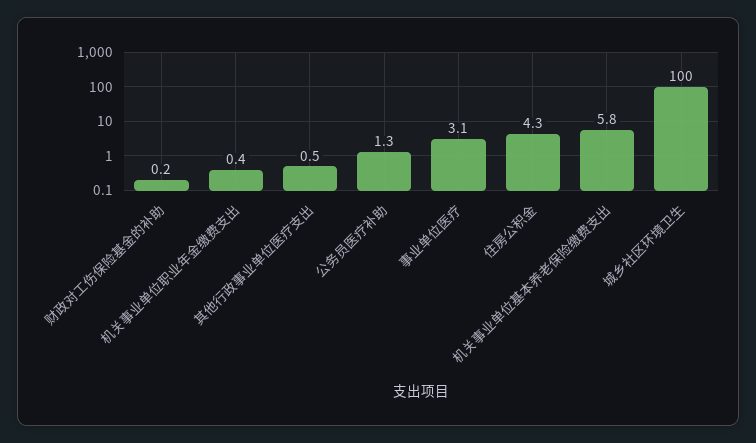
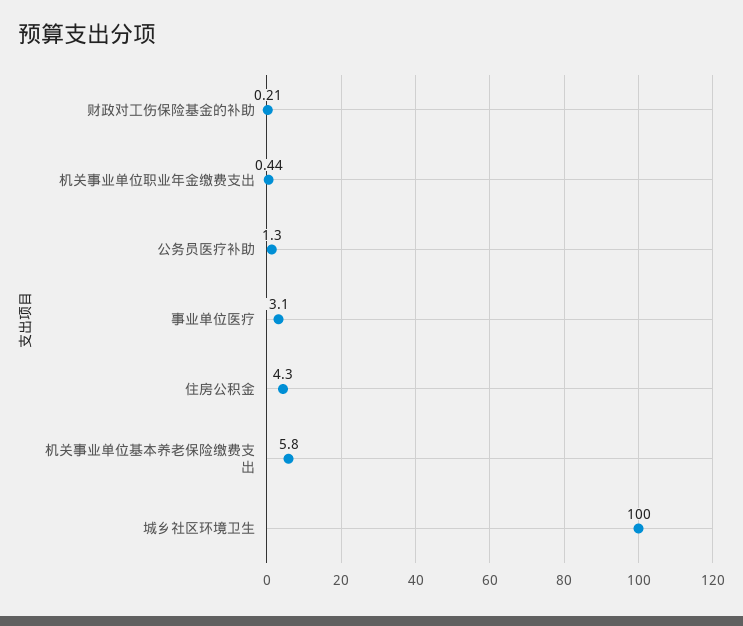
其他行政事业单位医疗支出: 0.5 -> none

